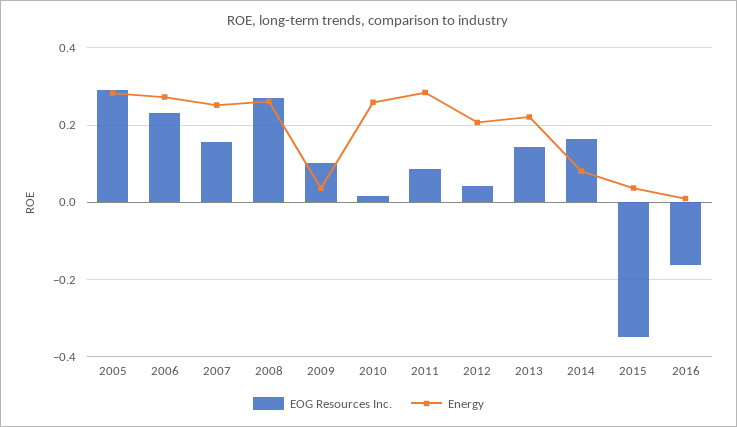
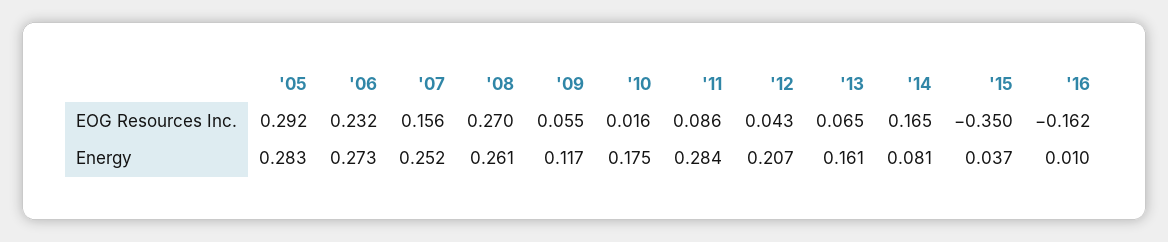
EOG Resources Inc., 2009: 0.1 -> 0.055
Energy, 2009: 0.04 -> 0.117
Energy, 2010: 0.26 -> 0.175
EOG Resources Inc., 2013: 0.14 -> 0.065
Energy, 2013: 0.22 -> 0.161

